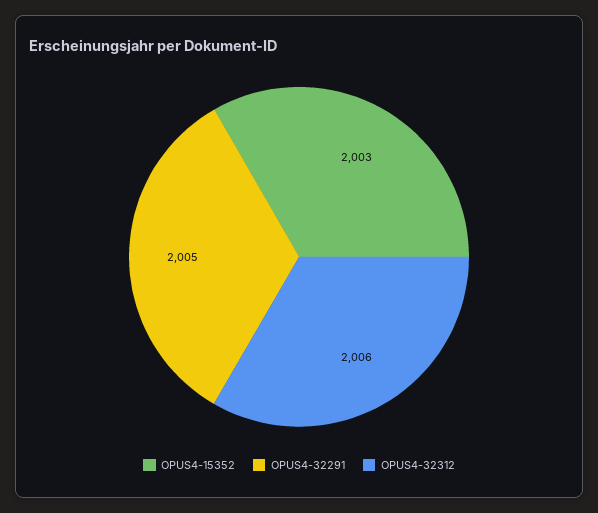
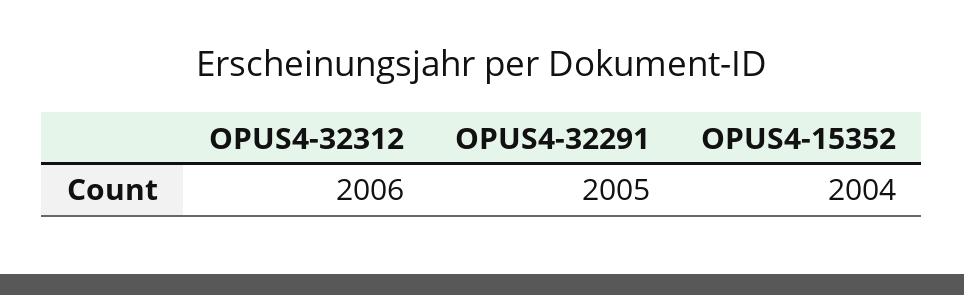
OPUS4-15352: 2003 -> 2004

